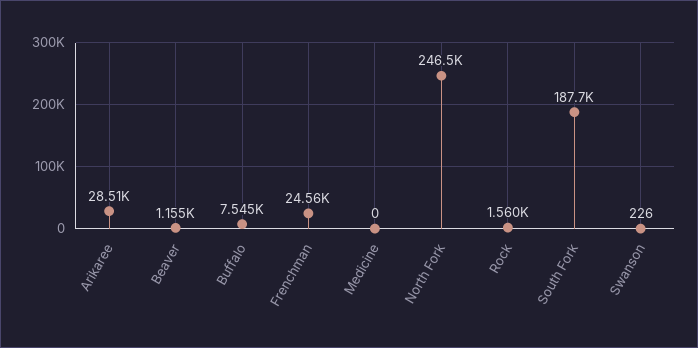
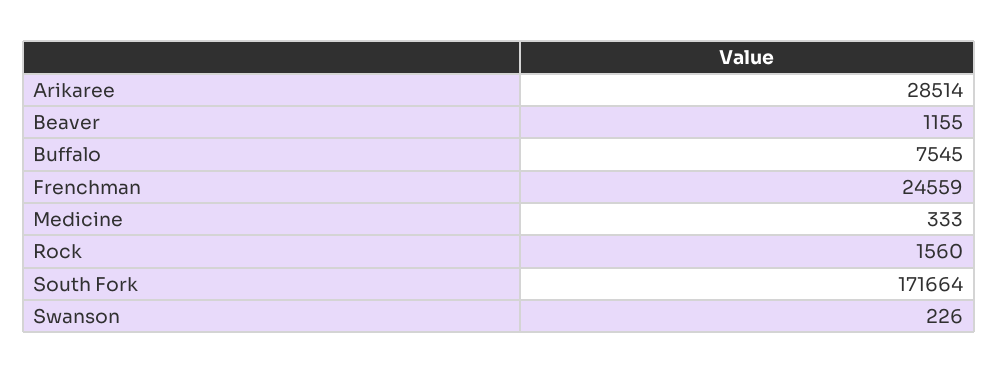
Medicine: 0 -> 333
North Fork: 246500 -> none
South Fork: 187700 -> 171664

